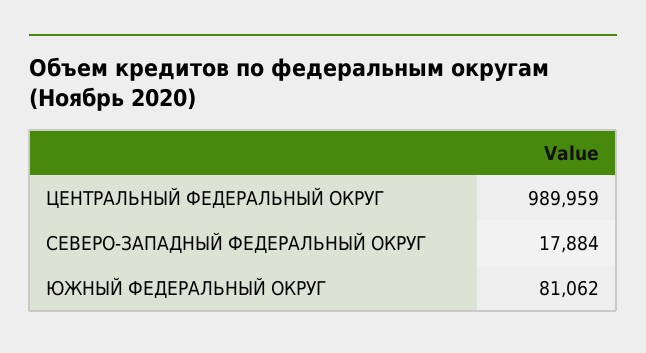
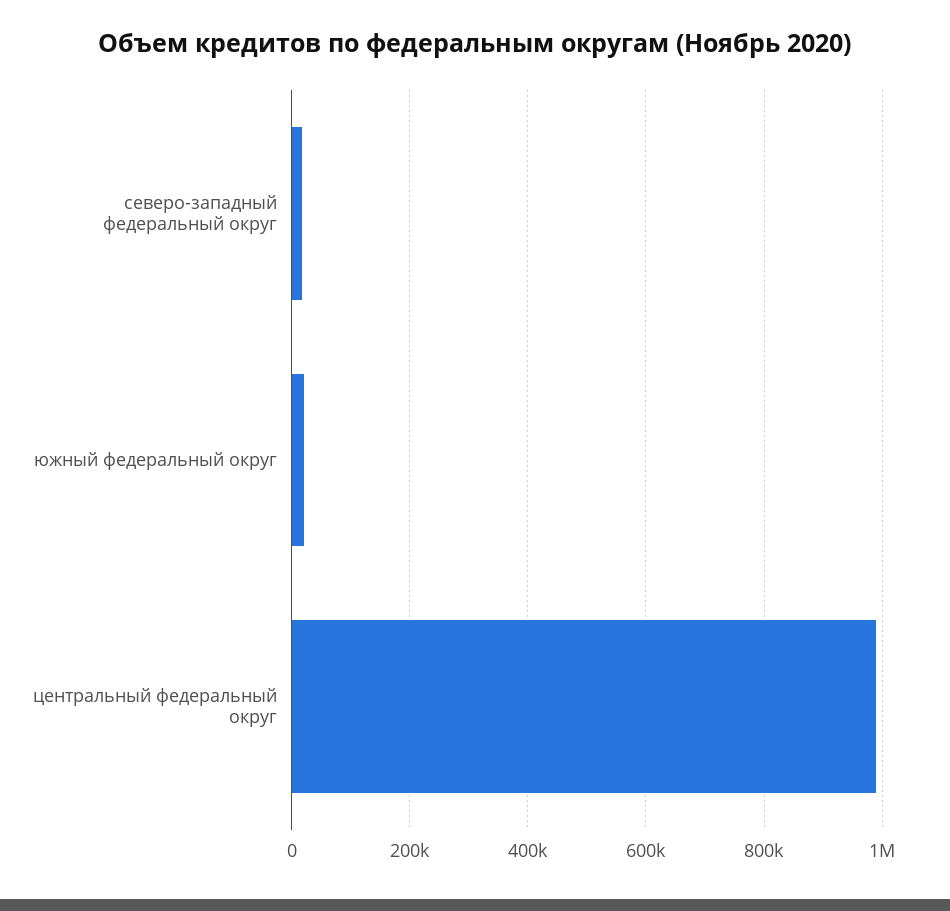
ЮЖНЫЙ ФЕДЕРАЛЬНЫЙ ОКРУГ: 81062 -> 20000

